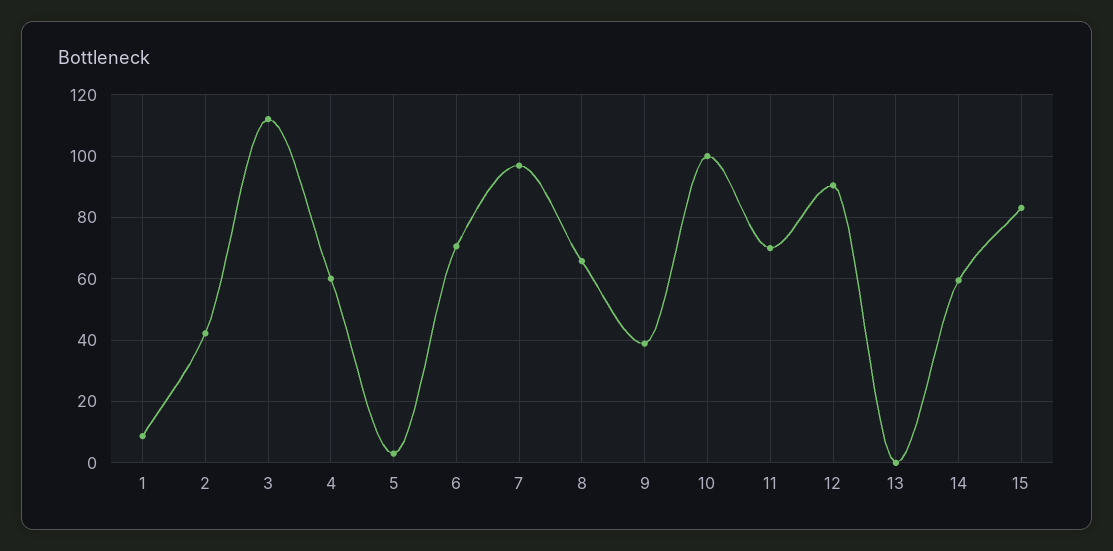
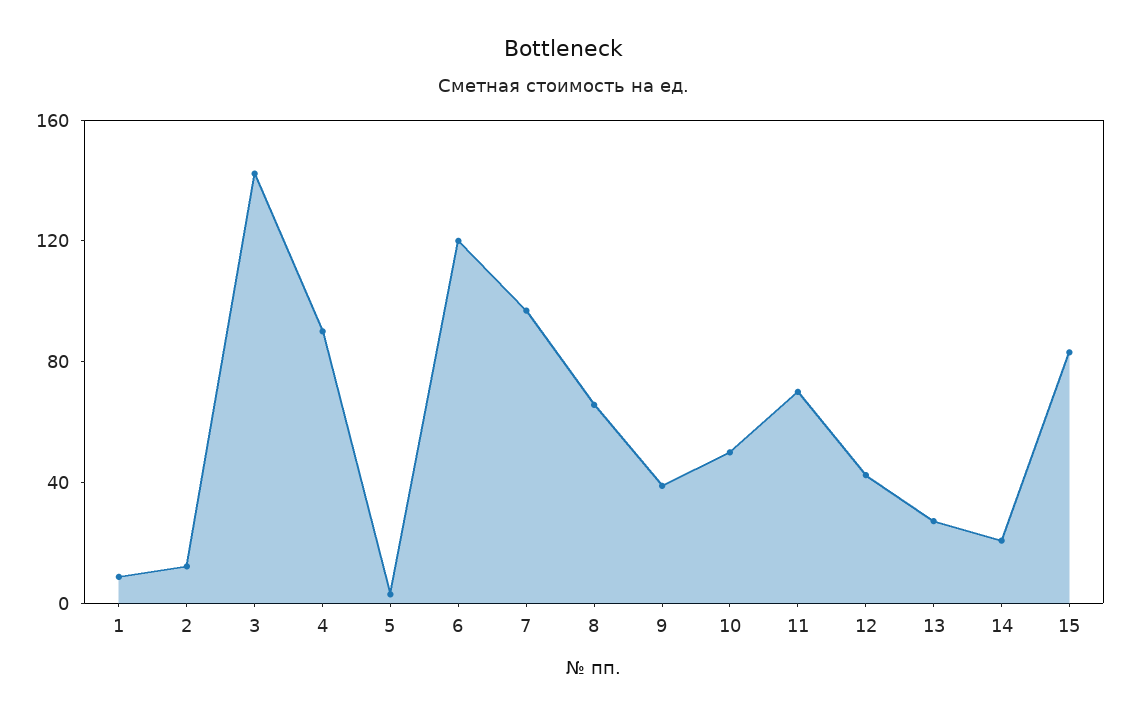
2: 42 -> 10
3: 112 -> 140
4: 60 -> 90
6: 70 -> 120
10: 100 -> 50
12: 90 -> 40
13: 0 -> 30
14: 60 -> 20

